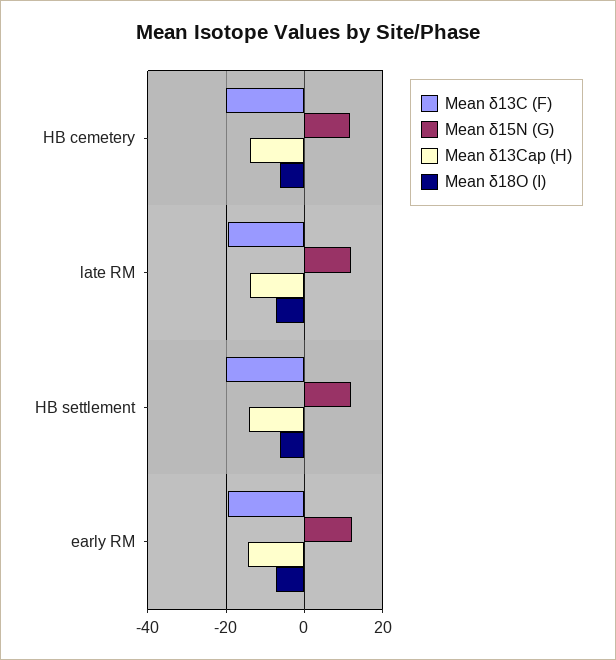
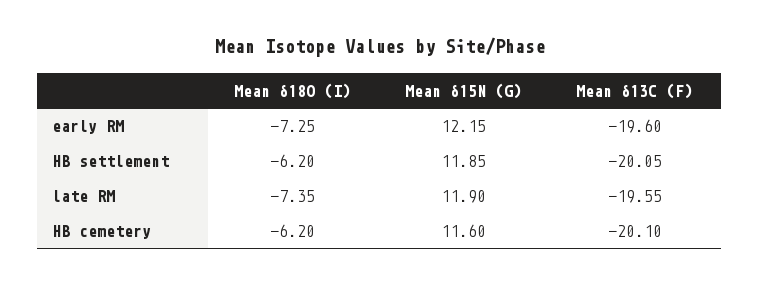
Mean δ13Cap (H), HB cemetery: -14 -> none
Mean δ13Cap (H), late RM: -14 -> none
Mean δ13Cap (H), HB settlement: -14 -> none
Mean δ13Cap (H), early RM: -14 -> none

